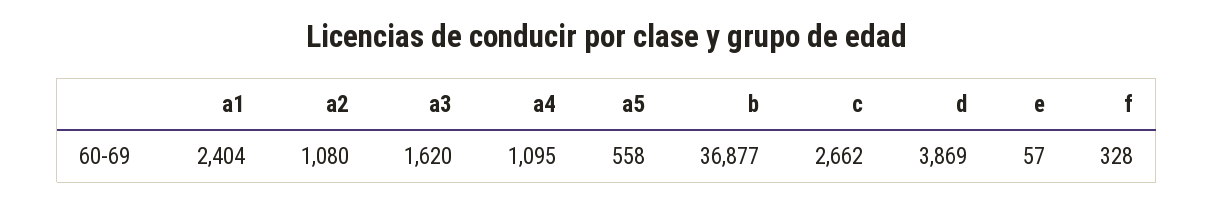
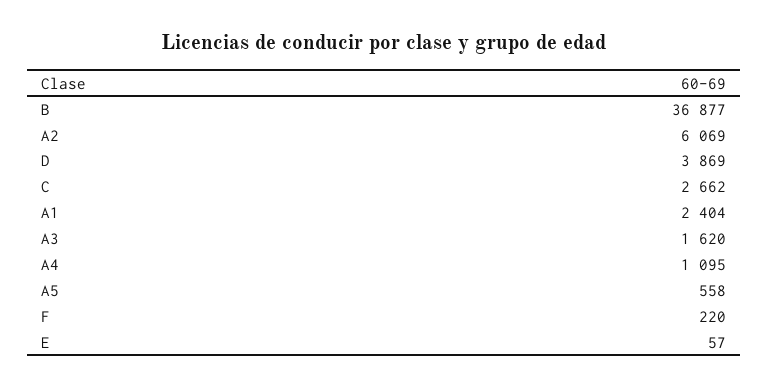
a2: 1080 -> 6069
f: 328 -> 220

